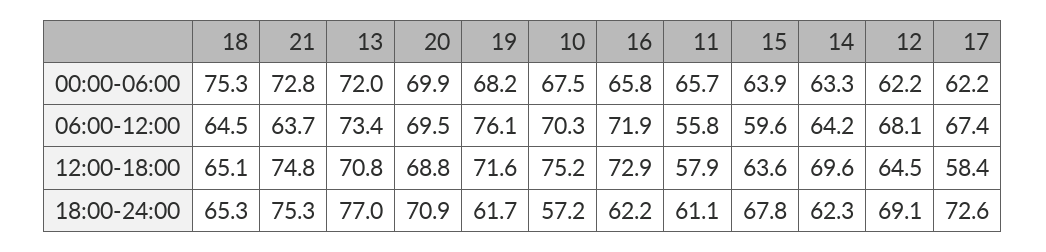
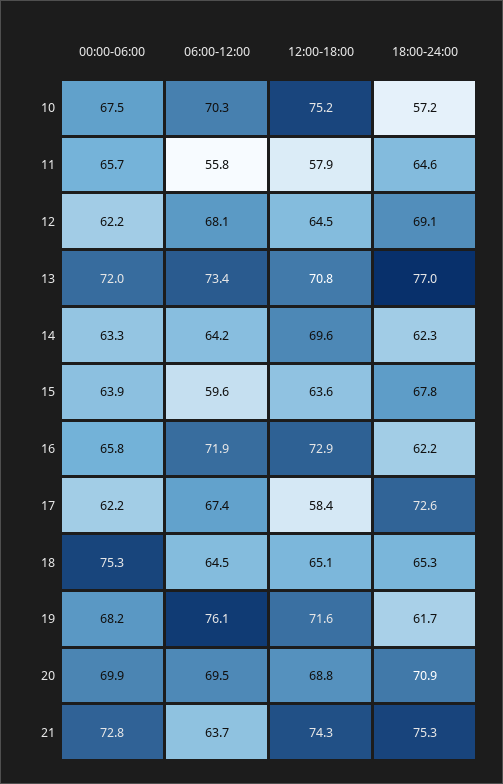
21, 12:00-18:00: 74.8 -> 74.3
11, 18:00-24:00: 61.1 -> 64.6

